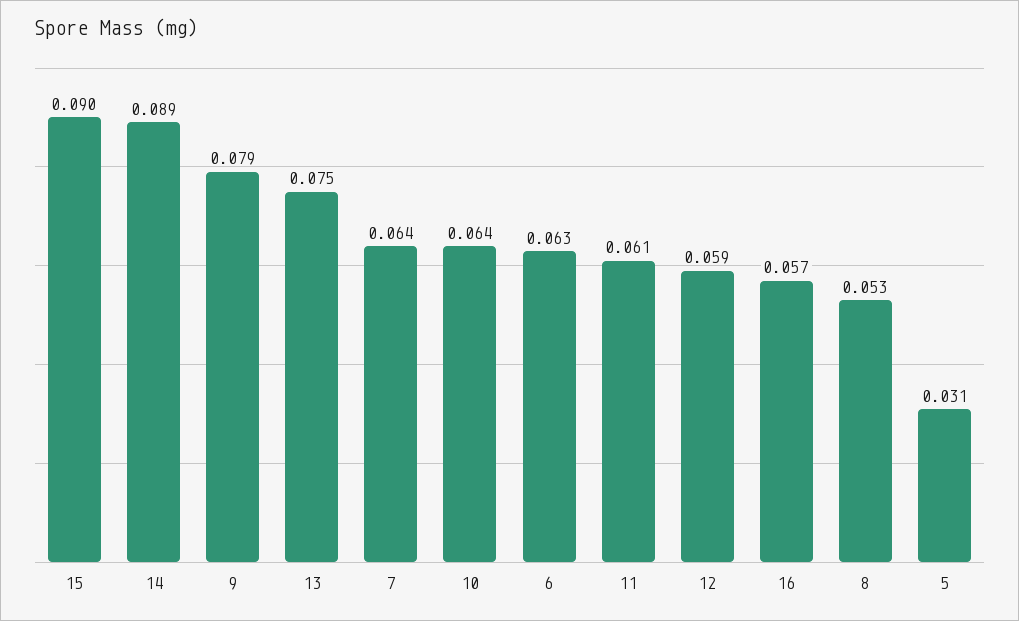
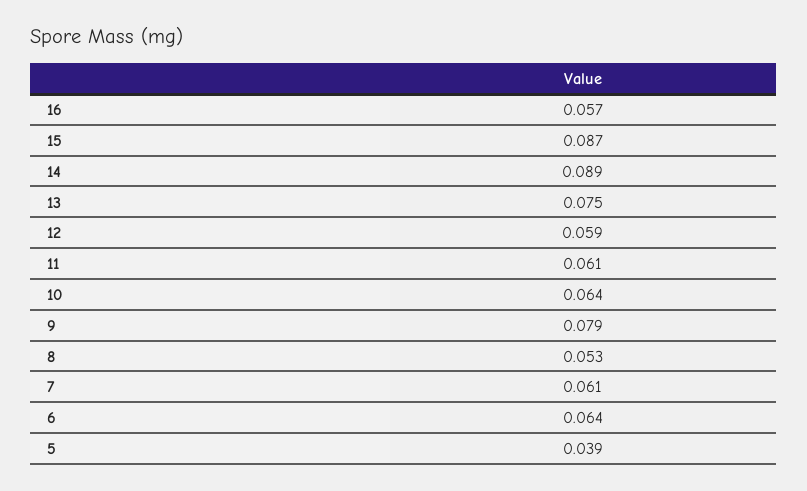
15: 0.09 -> 0.087
7: 0.064 -> 0.061
6: 0.063 -> 0.064
5: 0.031 -> 0.039

